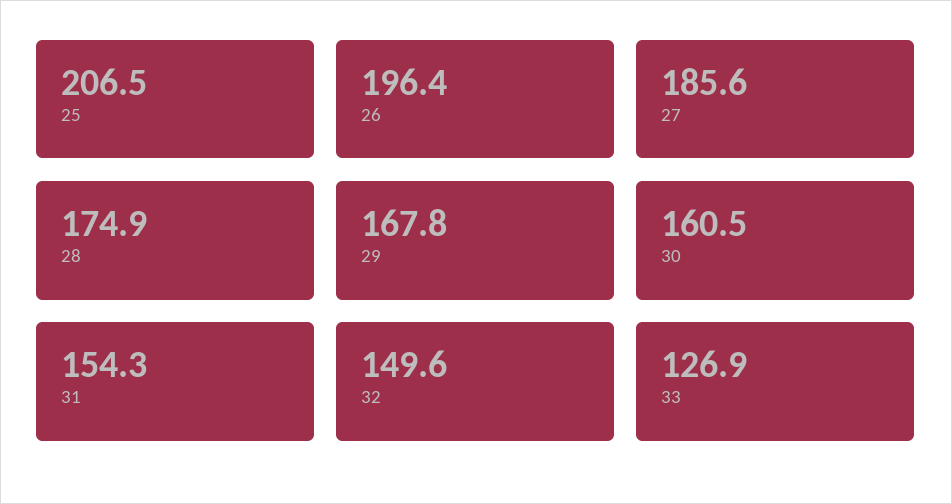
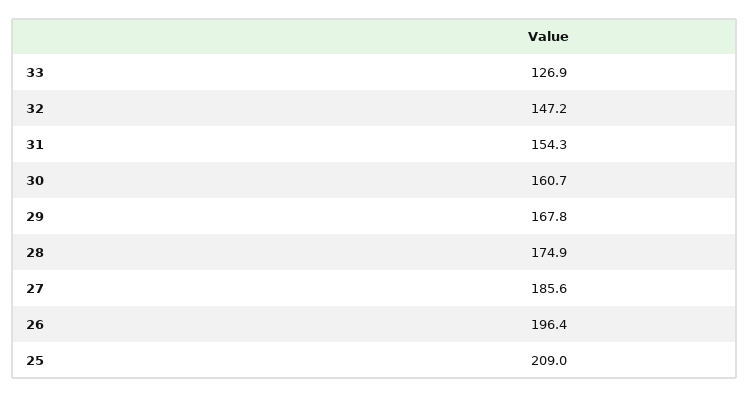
25: 206.5 -> 209
30: 160.5 -> 160.7
32: 149.6 -> 147.2

